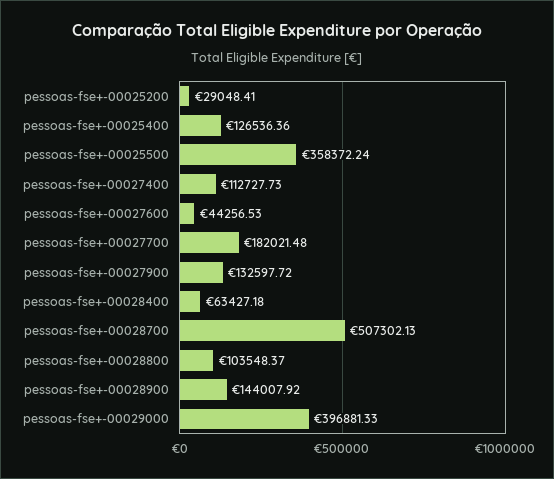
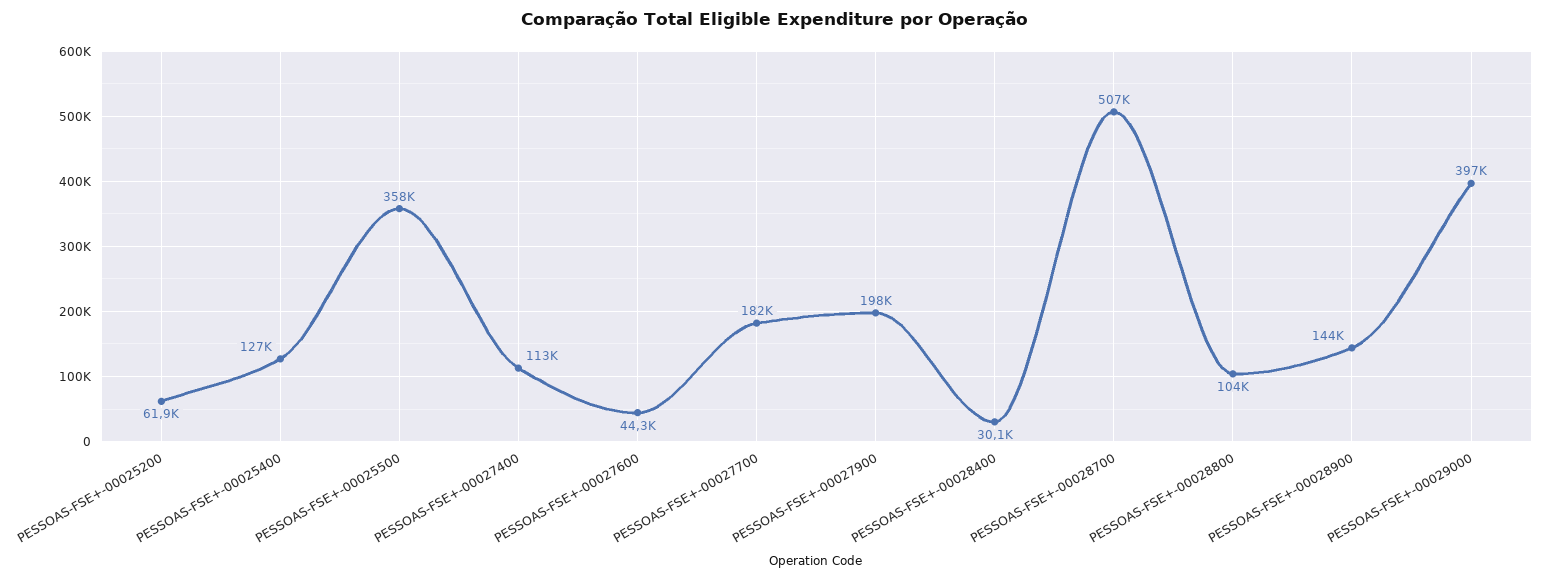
pessoas-fse+-00025200: 29048.41 -> 61900
pessoas-fse+-00027900: 132597.72 -> 198000
pessoas-fse+-00028400: 63427.18 -> 30100

